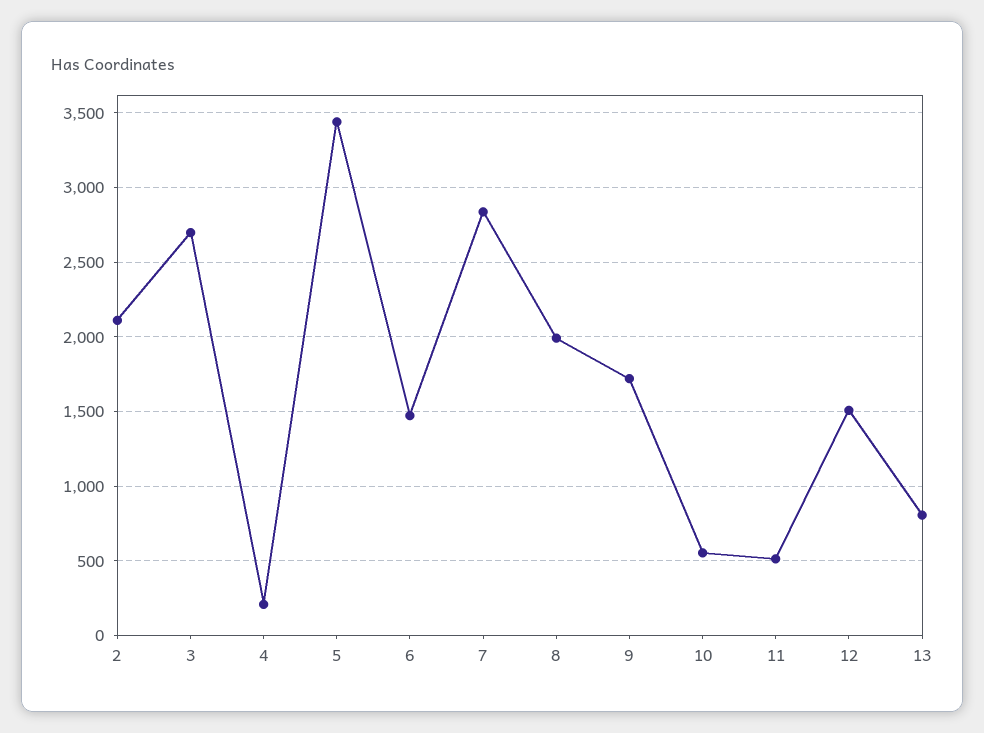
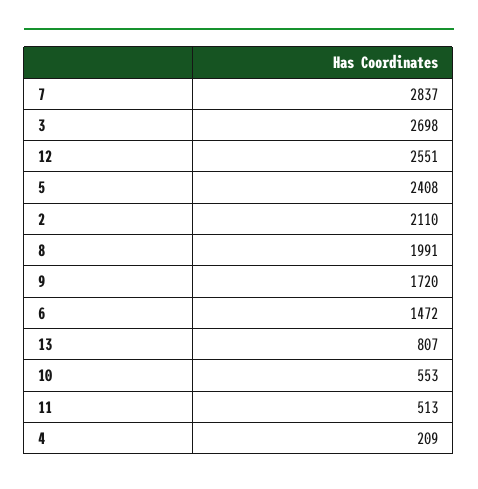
5: 3450 -> 2408
12: 1500 -> 2551

